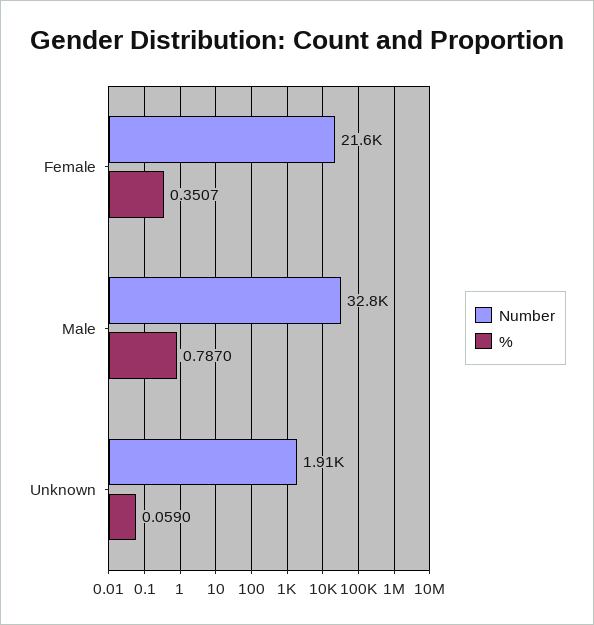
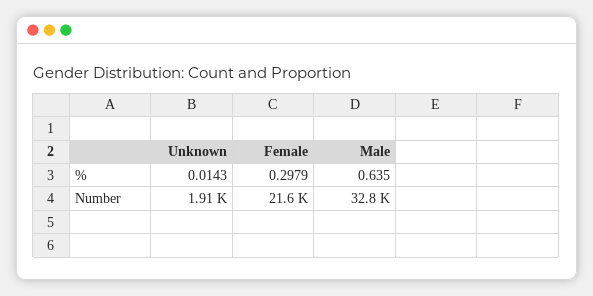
%, Female: 0.3507 -> 0.2979
%, Male: 0.787 -> 0.635
%, Unknown: 0.059 -> 0.0143

